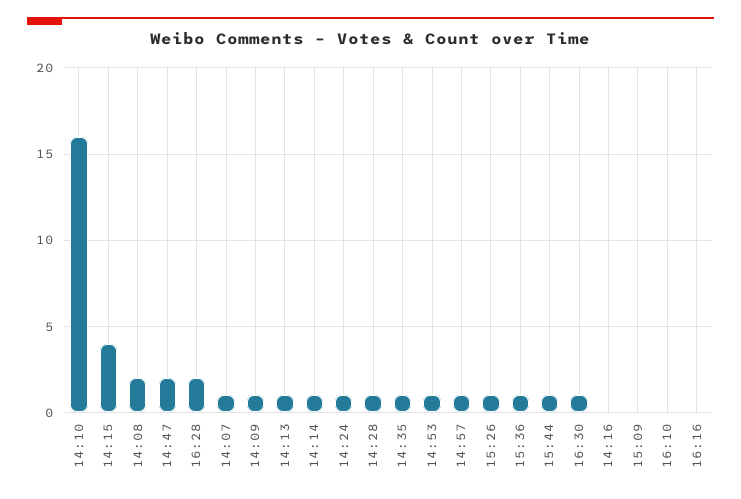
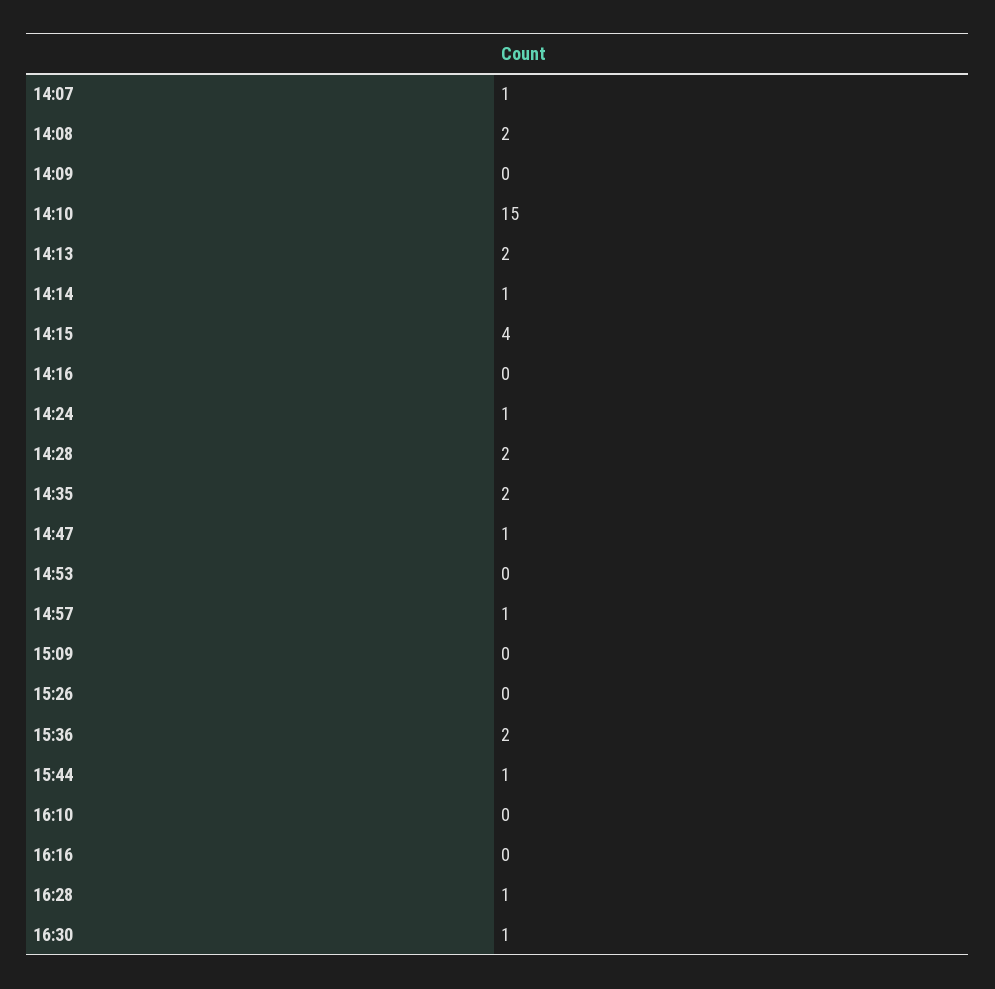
14:10: 16 -> 15
14:47: 2 -> 1
16:28: 2 -> 1
14:09: 1 -> 0
14:13: 1 -> 2
14:28: 1 -> 2
14:35: 1 -> 2
14:53: 1 -> 0
15:26: 1 -> 0
15:36: 1 -> 2

